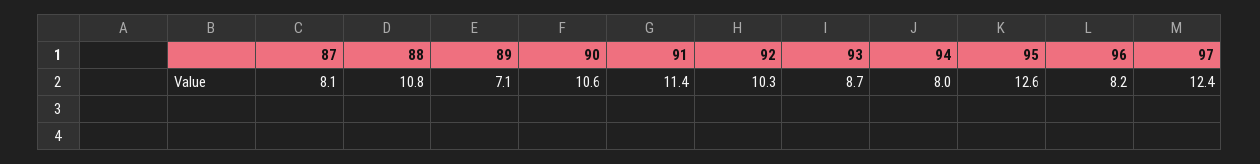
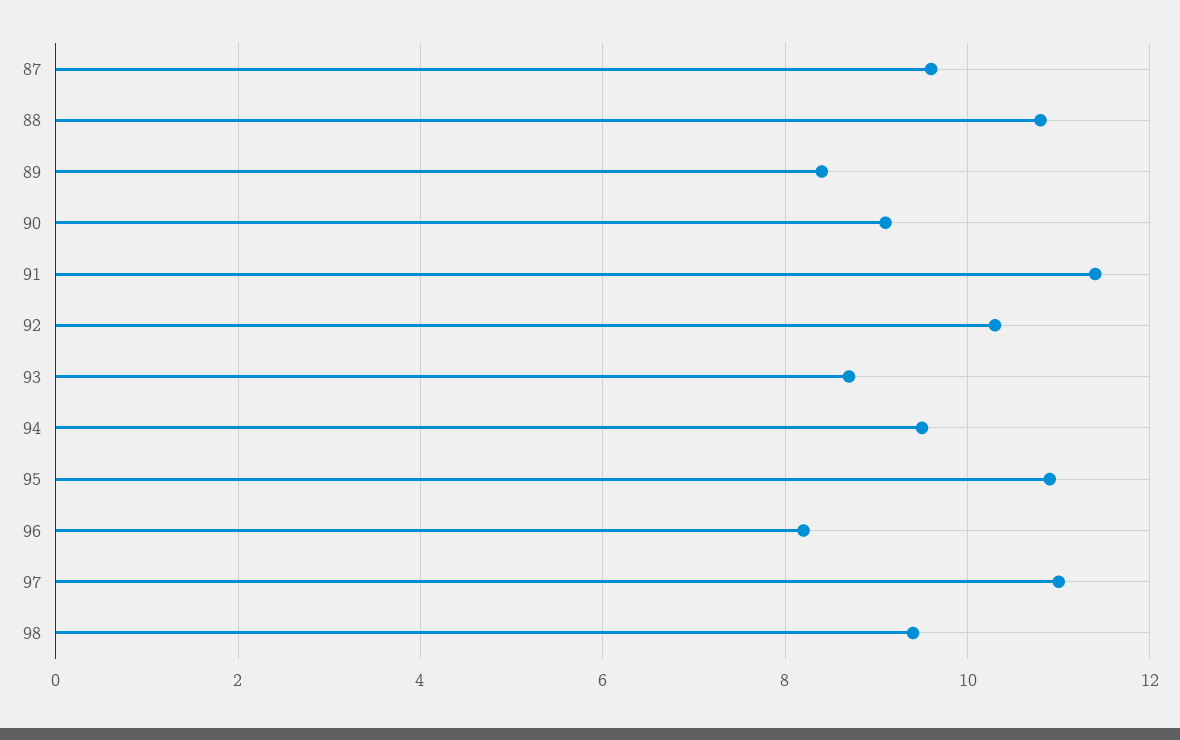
87: 8.1 -> 9.5
89: 7.1 -> 8.5
90: 10.6 -> 9
94: 8 -> 9.5
95: 12.6 -> 11
97: 12.4 -> 11
98: none -> 9.5

